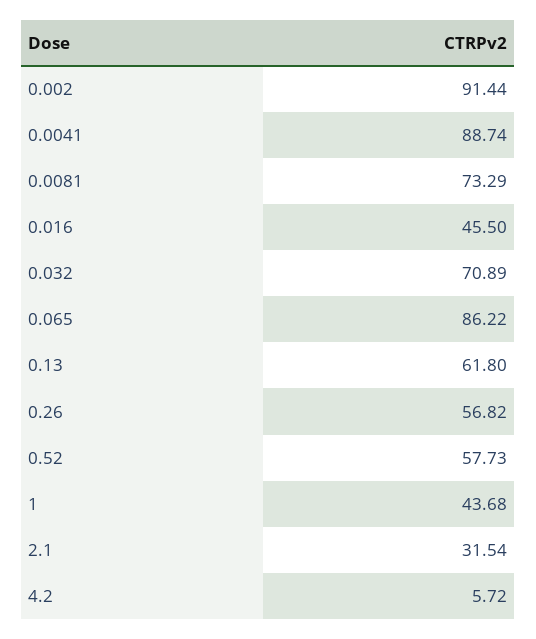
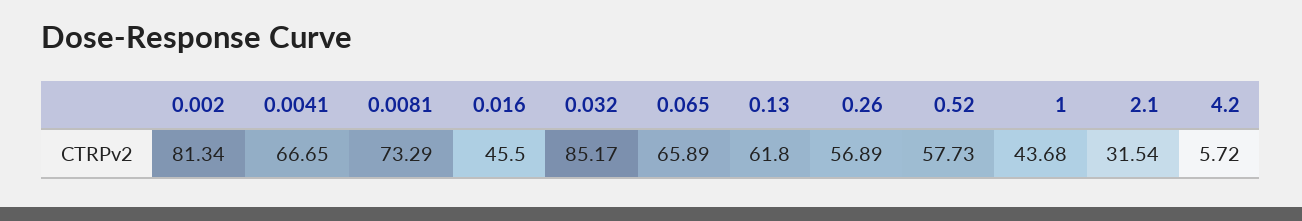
0.002: 91.44 -> 81.34
0.0041: 88.74 -> 66.65
0.032: 70.89 -> 85.17
0.065: 86.22 -> 65.89
0.26: 56.82 -> 56.89

